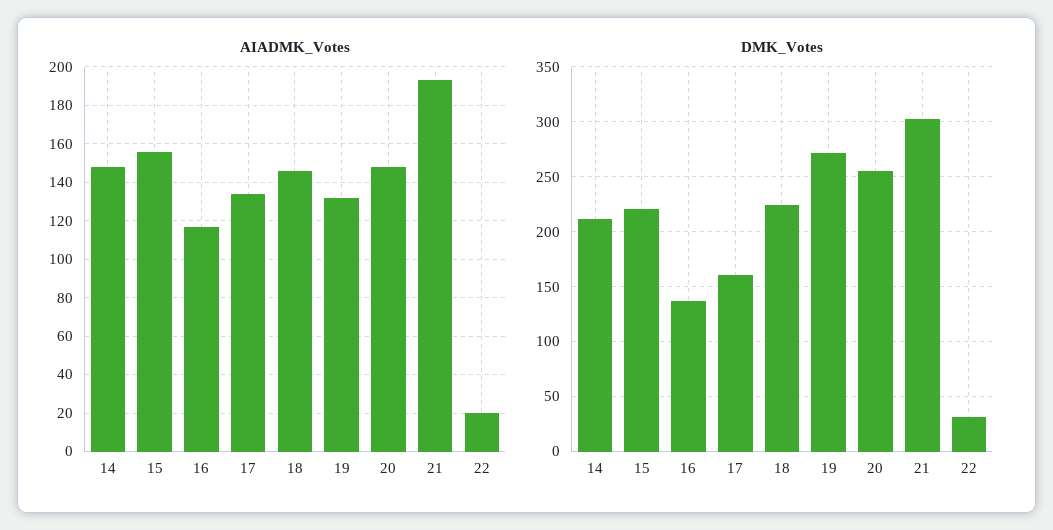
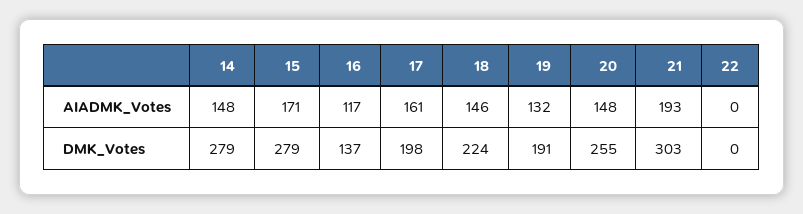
AIADMK_Votes, 15: 155 -> 171
AIADMK_Votes, 17: 135 -> 161
AIADMK_Votes, 22: 20 -> 0
DMK_Votes, 14: 210 -> 279
DMK_Votes, 15: 220 -> 279
DMK_Votes, 17: 160 -> 198
DMK_Votes, 19: 270 -> 191
DMK_Votes, 22: 30 -> 0

